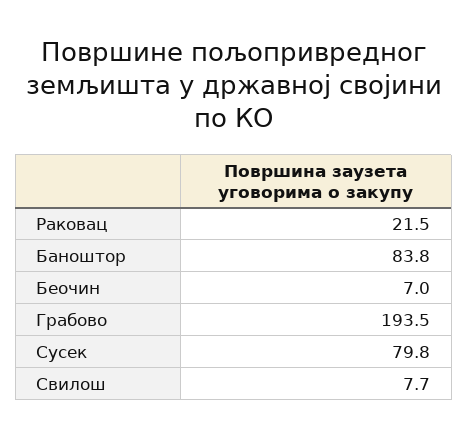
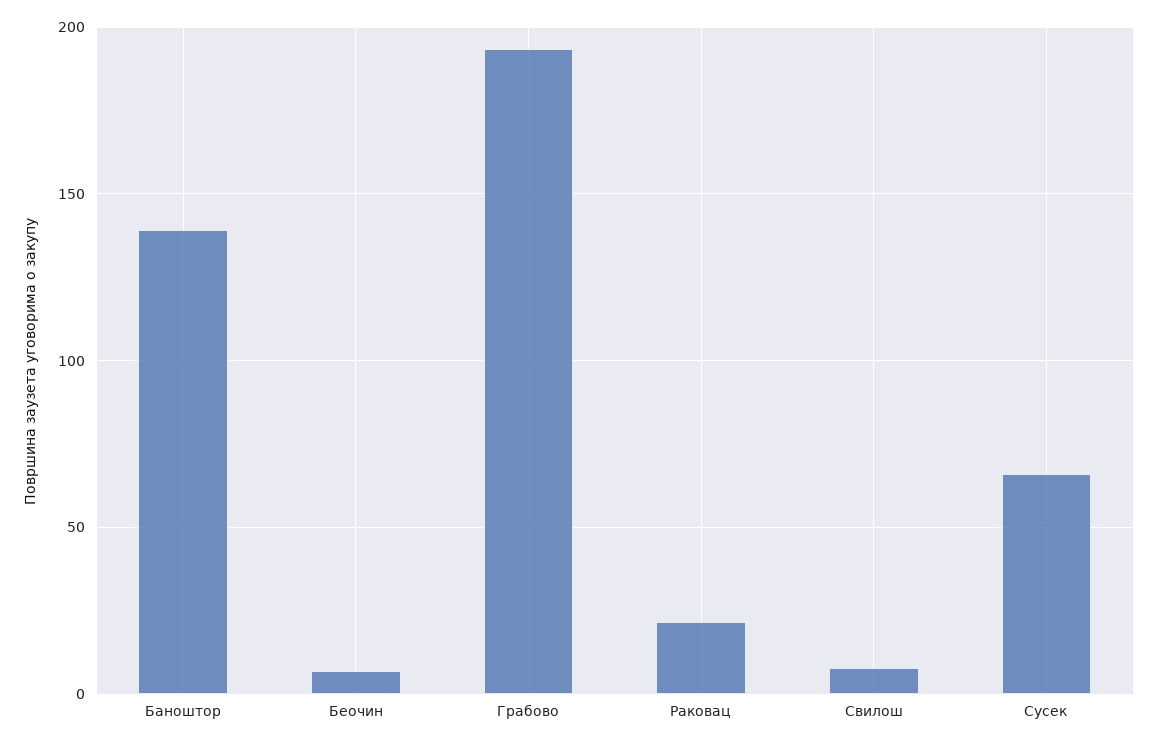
Баноштор: 83.8 -> 140
Сусек: 79.8 -> 65

